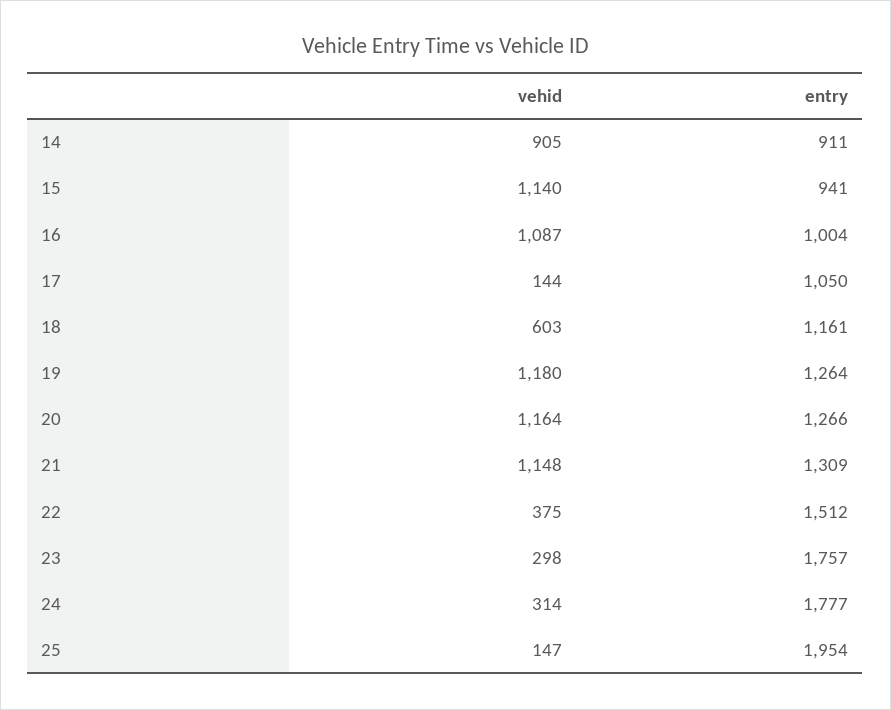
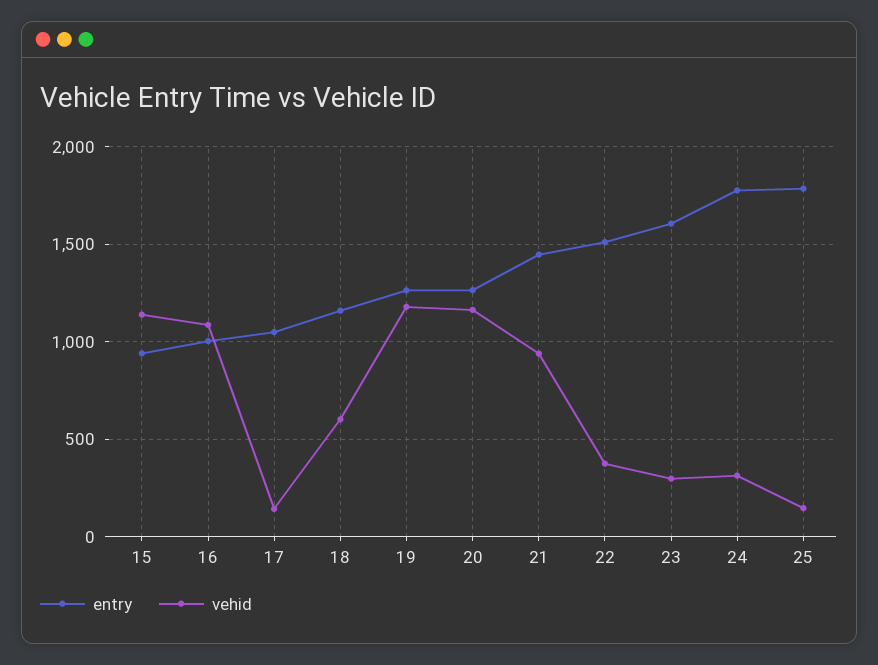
vehid, 14: 905 -> none
entry, 14: 911 -> none
vehid, 21: 1148 -> 950
entry, 21: 1309 -> 1450
entry, 23: 1757 -> 1600
entry, 25: 1954 -> 1800

